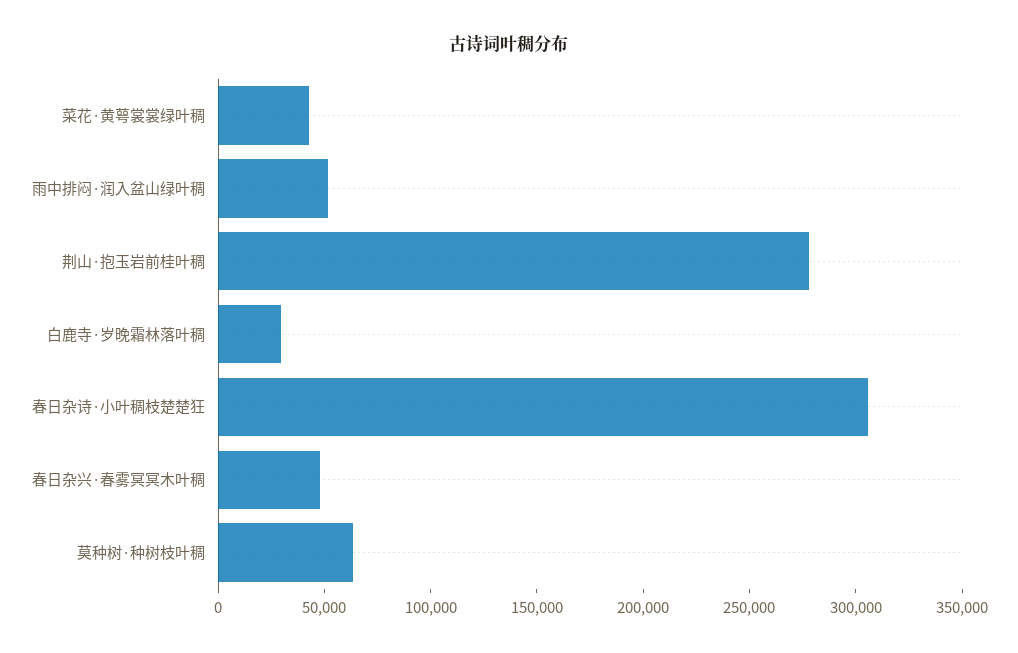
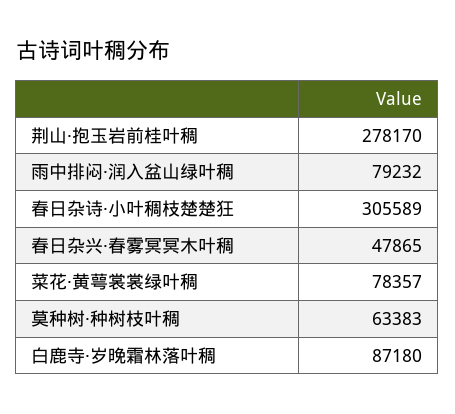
菜花·黄萼裳裳绿叶稠: 40000 -> 78357
雨中排闷·润入盆山绿叶稠: 50000 -> 79232
白鹿寺·岁晚霜林落叶稠: 30000 -> 87180

